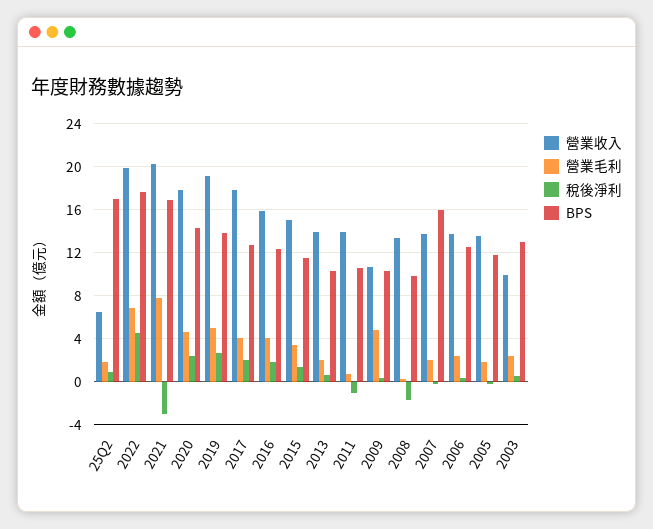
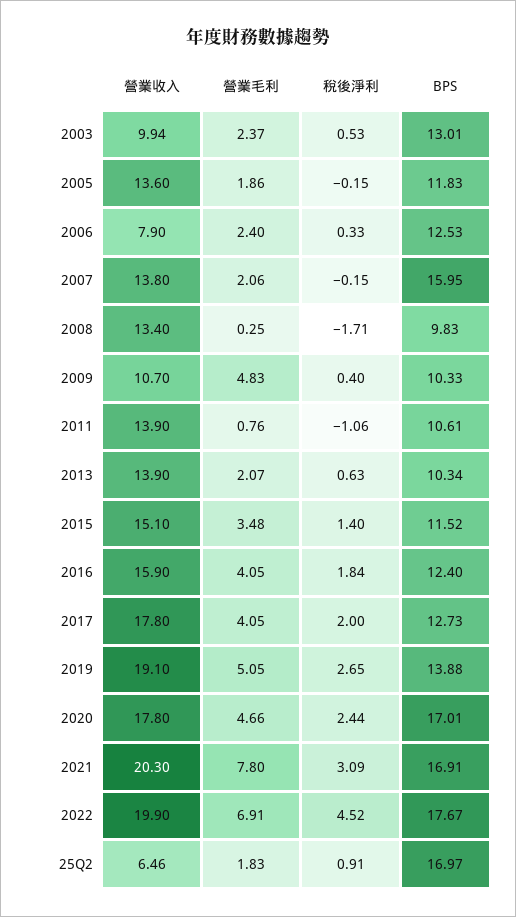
稅後淨利, 2021: -3 -> 3.09
BPS, 2020: 14 -> 17.01
營業收入, 2006: 14 -> 7.9

